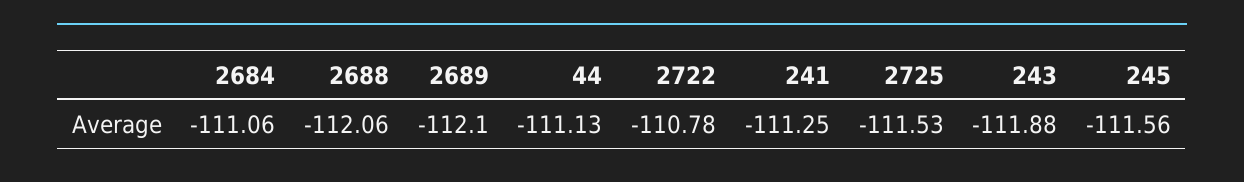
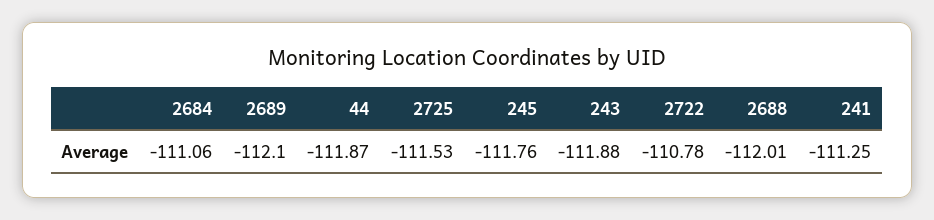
2688: -112.06 -> -112.01
44: -111.13 -> -111.87
245: -111.56 -> -111.76

